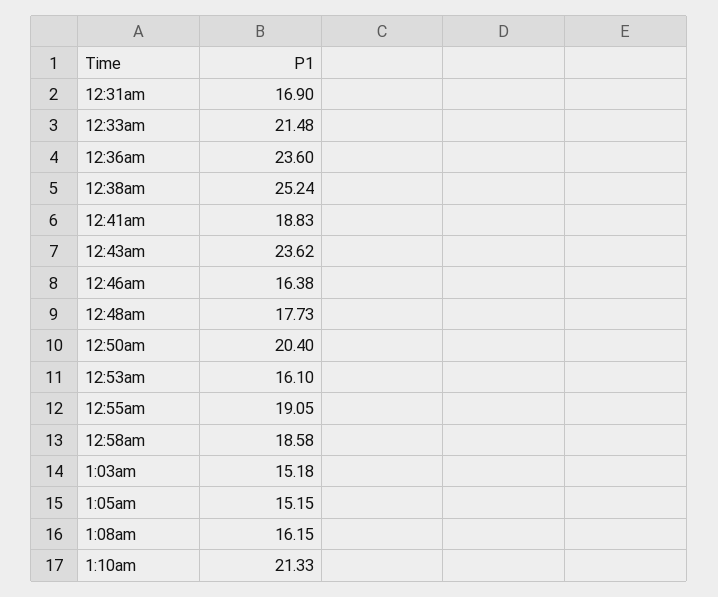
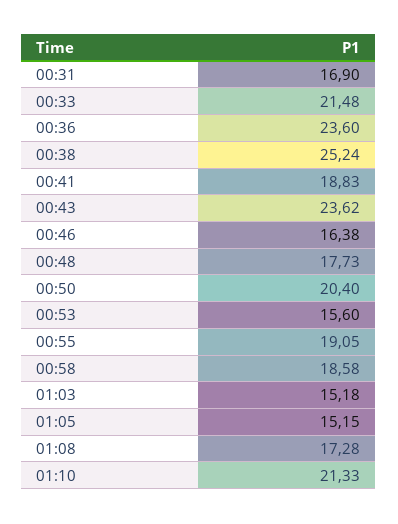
12:53am: 16.1 -> 15.6
1:08am: 16.15 -> 17.28

